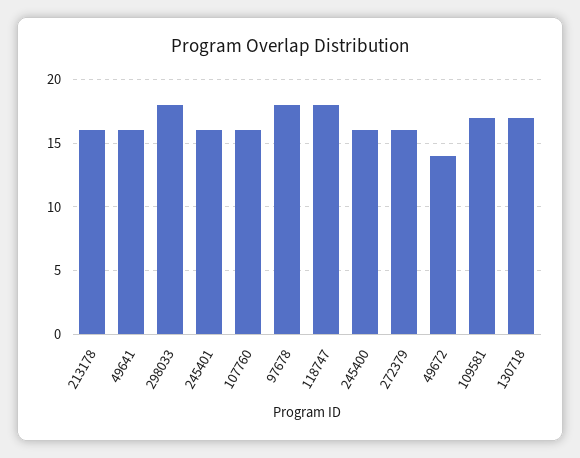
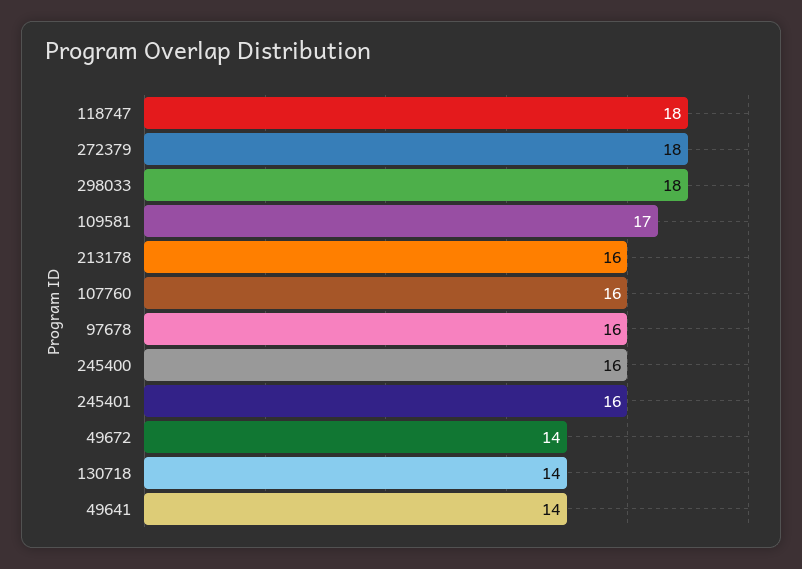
49641: 16 -> 14
97678: 18 -> 16
272379: 16 -> 18
130718: 17 -> 14

